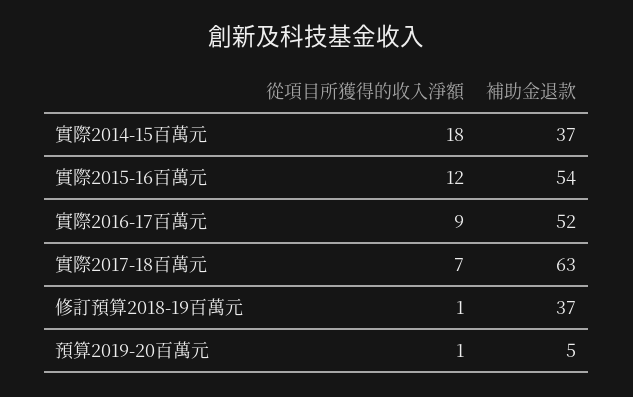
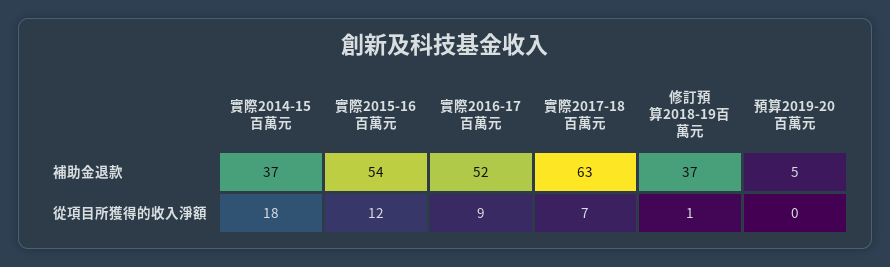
從項目所獲得的收入淨額, 預算2019-20百萬元: 1 -> 0

